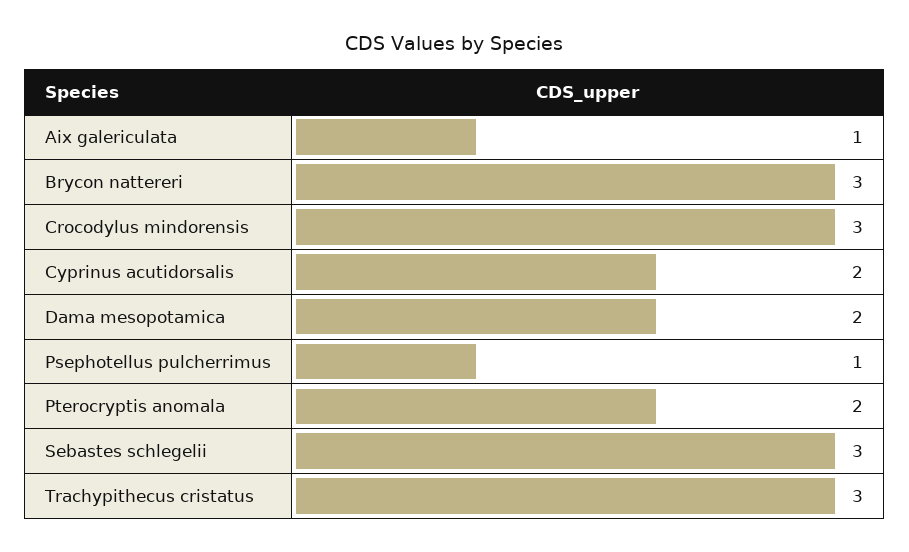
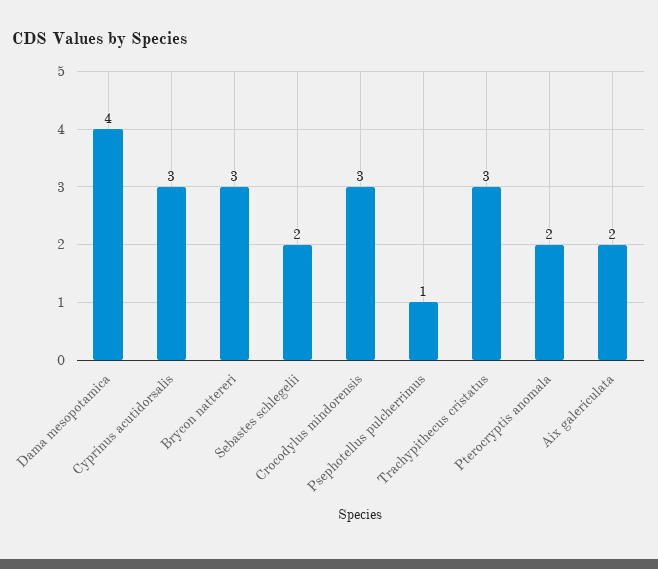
Aix galericulata: 1 -> 2
Cyprinus acutidorsalis: 2 -> 3
Dama mesopotamica: 2 -> 4
Sebastes schlegelii: 3 -> 2

